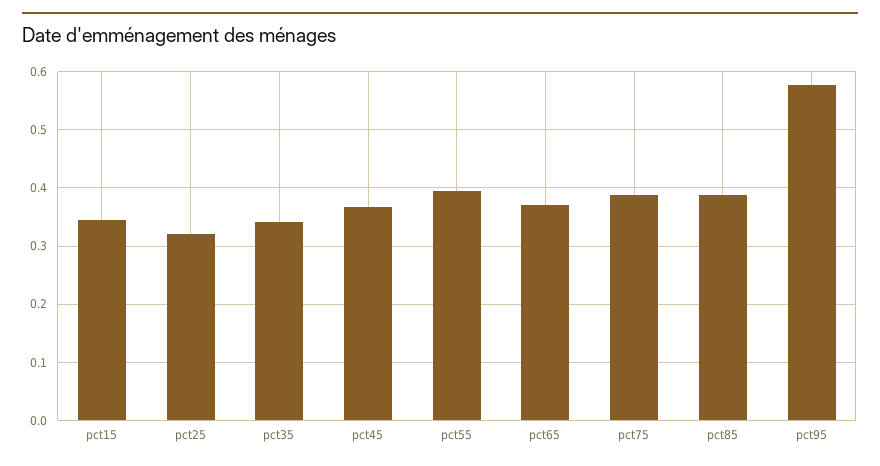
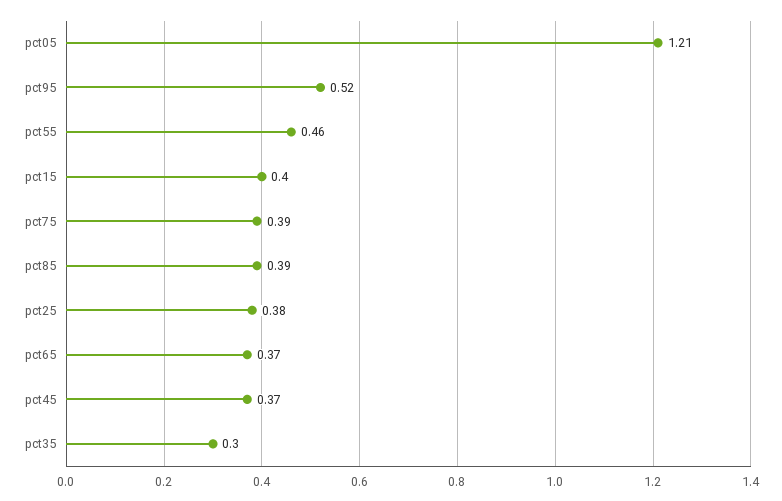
pct15: 0.34 -> 0.4
pct25: 0.32 -> 0.38
pct35: 0.34 -> 0.3
pct55: 0.4 -> 0.46
pct95: 0.58 -> 0.52
pct05: none -> 1.21

